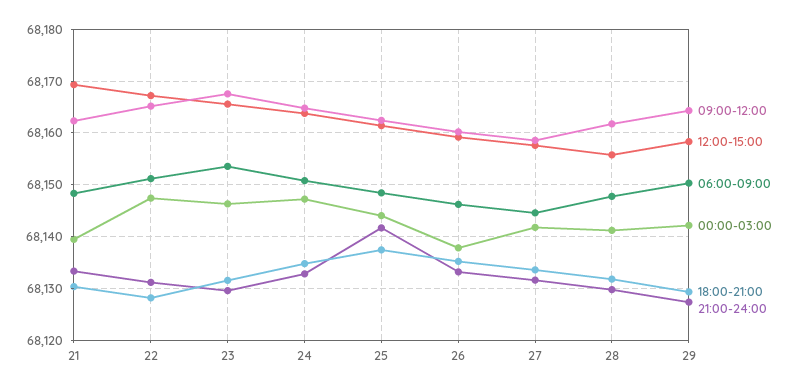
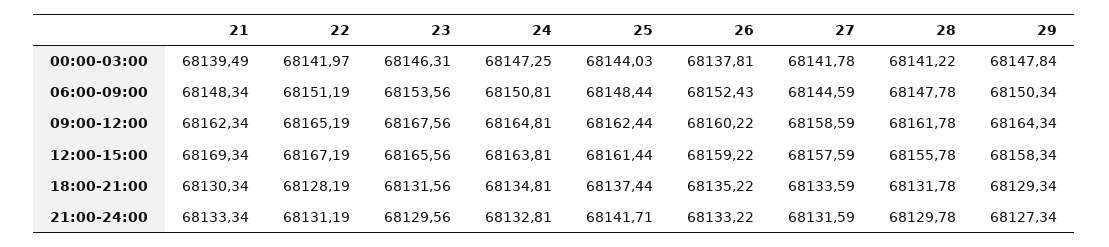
00:00-03:00, 22: 68148 -> 68141.97
06:00-09:00, 26: 68146 -> 68152.43
00:00-03:00, 29: 68142 -> 68147.84

